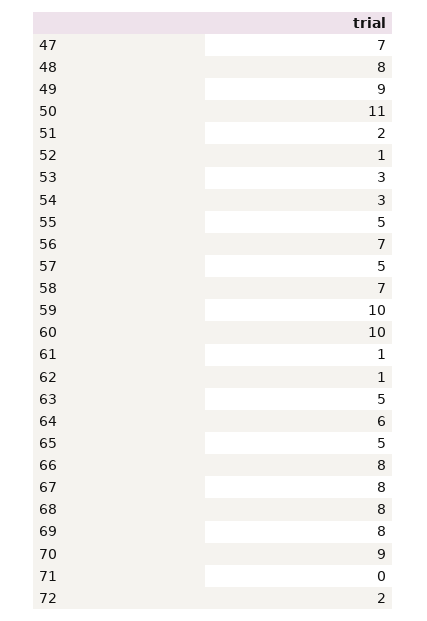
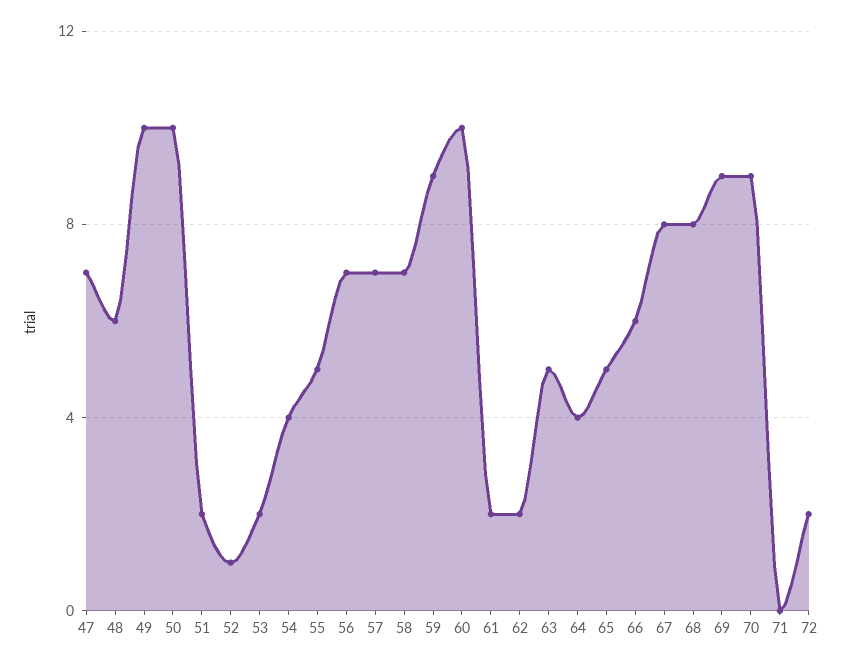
48: 8 -> 6
49: 9 -> 10
50: 11 -> 10
53: 3 -> 2
54: 3 -> 4
57: 5 -> 7
59: 10 -> 9
61: 1 -> 2
62: 1 -> 2
64: 6 -> 4
66: 8 -> 6
69: 8 -> 9

